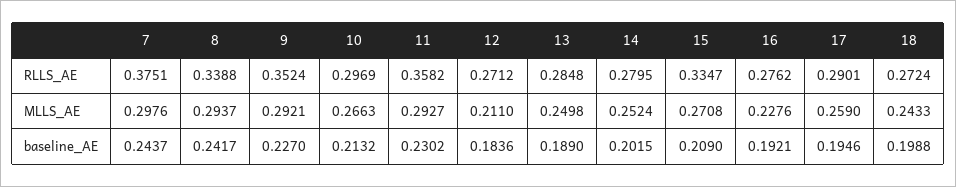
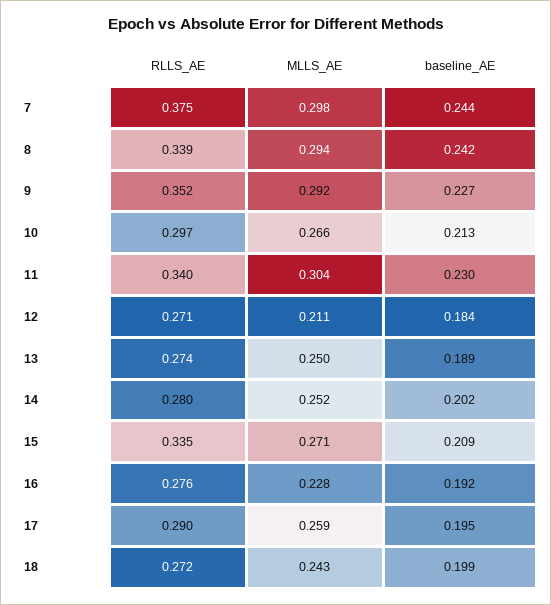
11, RLLS_AE: 0.3582 -> 0.34
13, RLLS_AE: 0.2848 -> 0.274
11, MLLS_AE: 0.2927 -> 0.304

